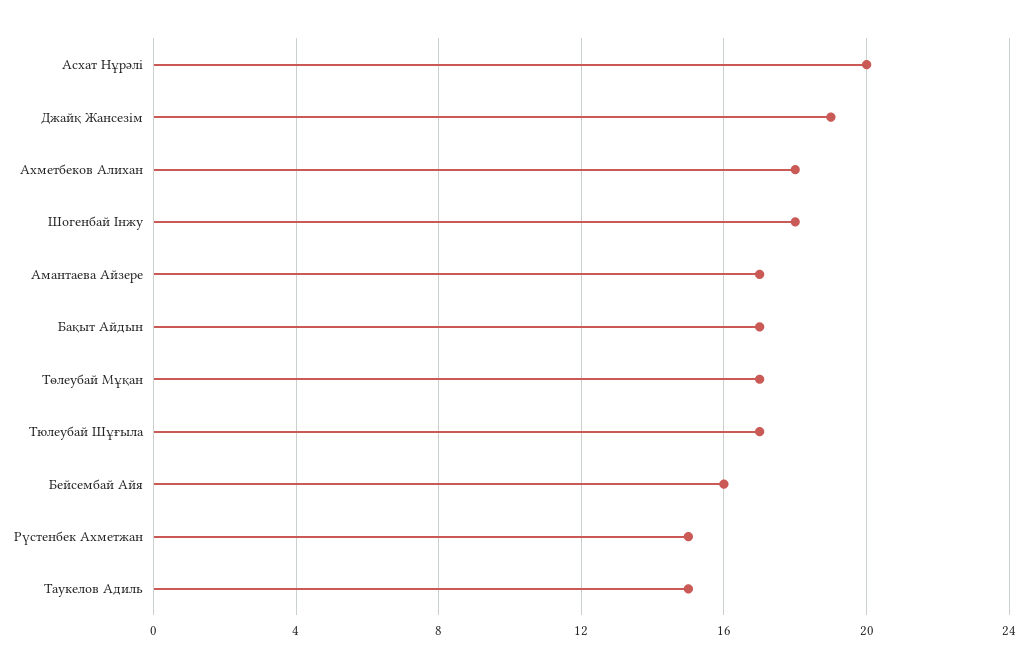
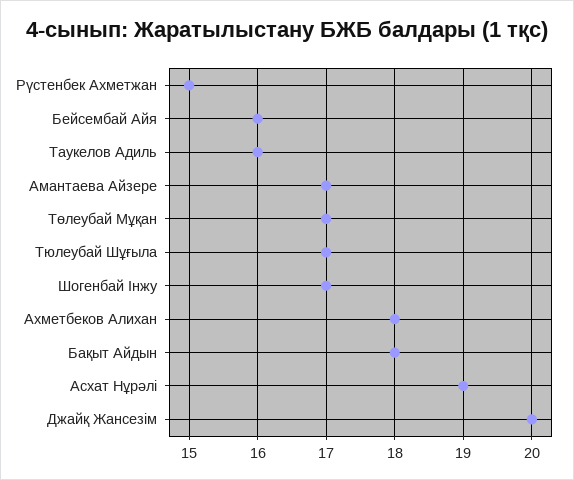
Асхат Нұрәлі: 20 -> 19
Джайқ Жансезім: 19 -> 20
Шогенбай Інжу: 18 -> 17
Бақыт Айдын: 17 -> 18
Таукелов Адиль: 15 -> 16

